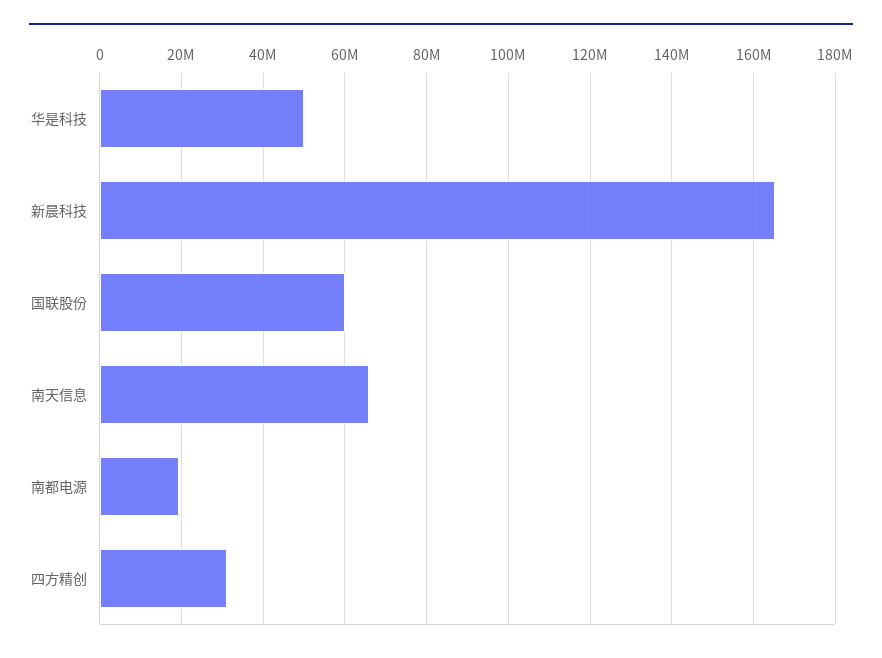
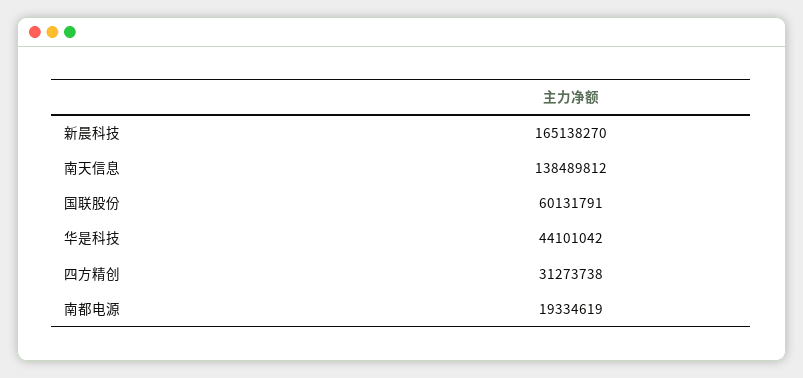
华是科技: 50000000 -> 44101042
南天信息: 66000000 -> 138489812

